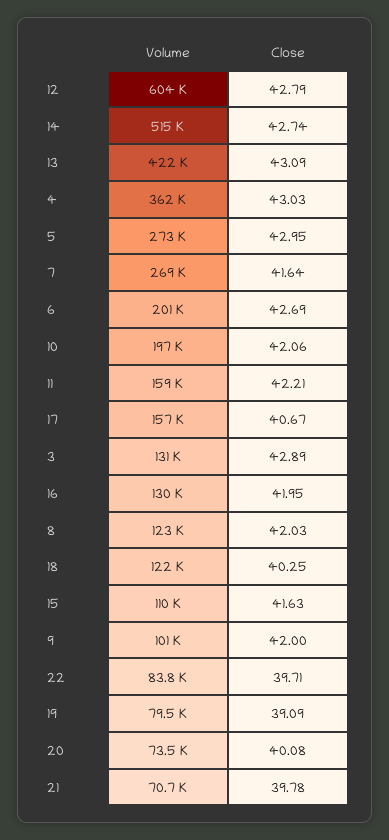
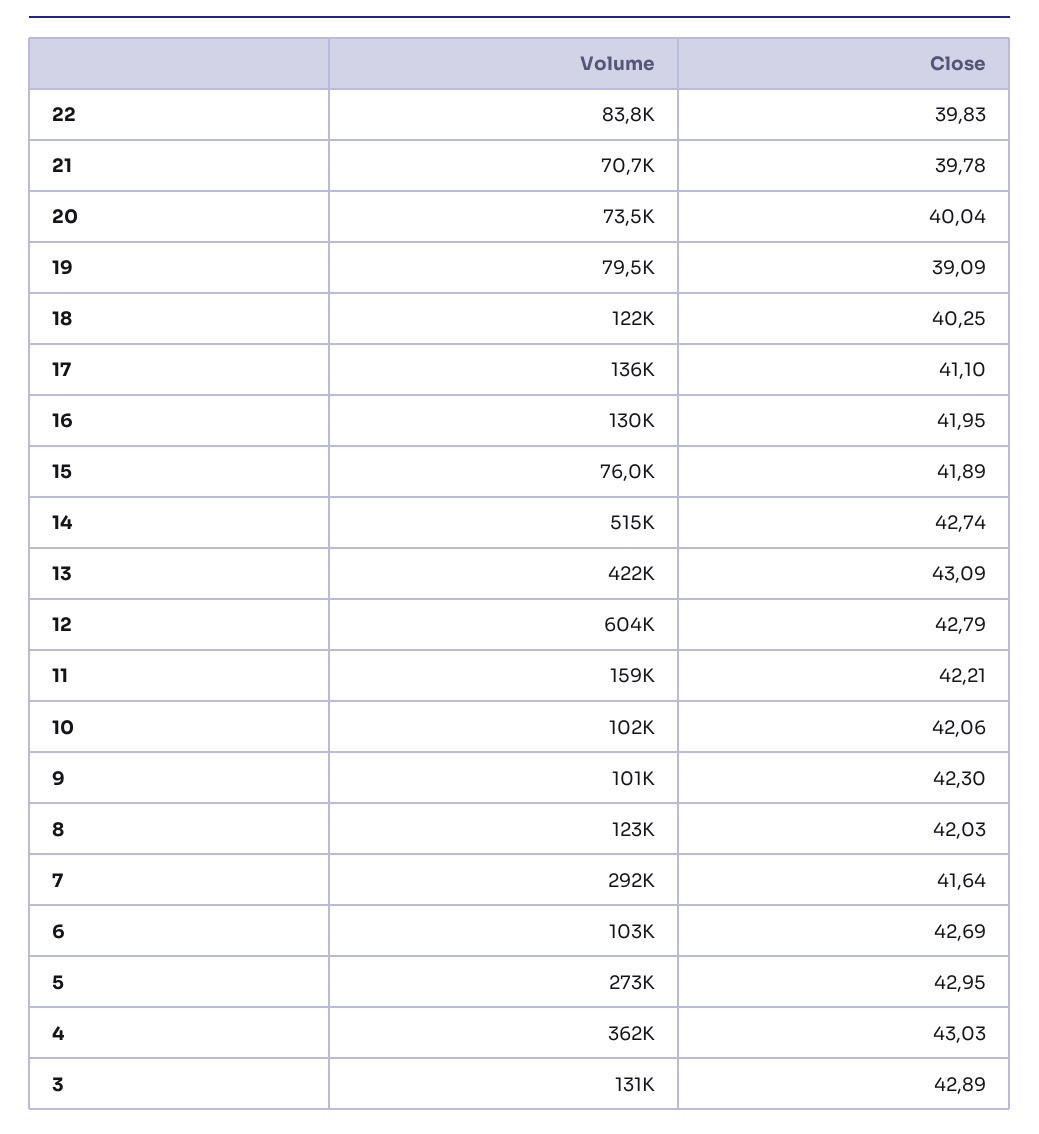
Volume, 7: 269000 -> 292000
Volume, 6: 201000 -> 103000
Volume, 10: 197000 -> 102000
Volume, 17: 157000 -> 136000
Close, 17: 40.67 -> 41.1
Volume, 15: 110000 -> 76000
Close, 15: 41.63 -> 41.89
Close, 9: 42 -> 42.3
Close, 22: 39.71 -> 39.83
Close, 20: 40.08 -> 40.04

